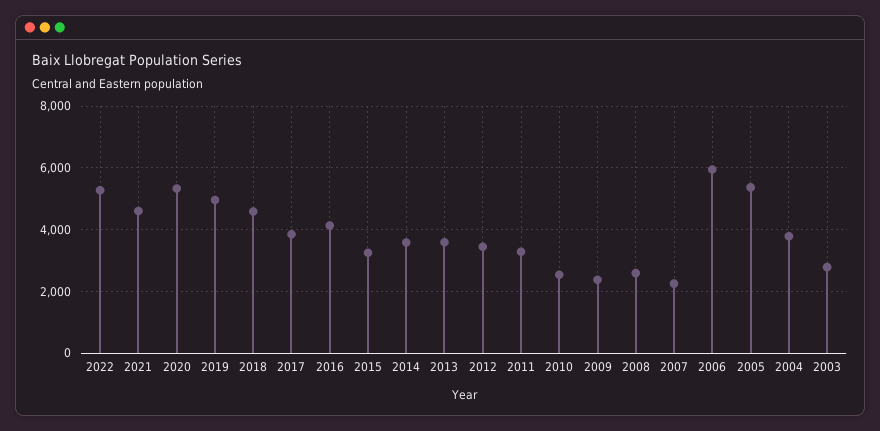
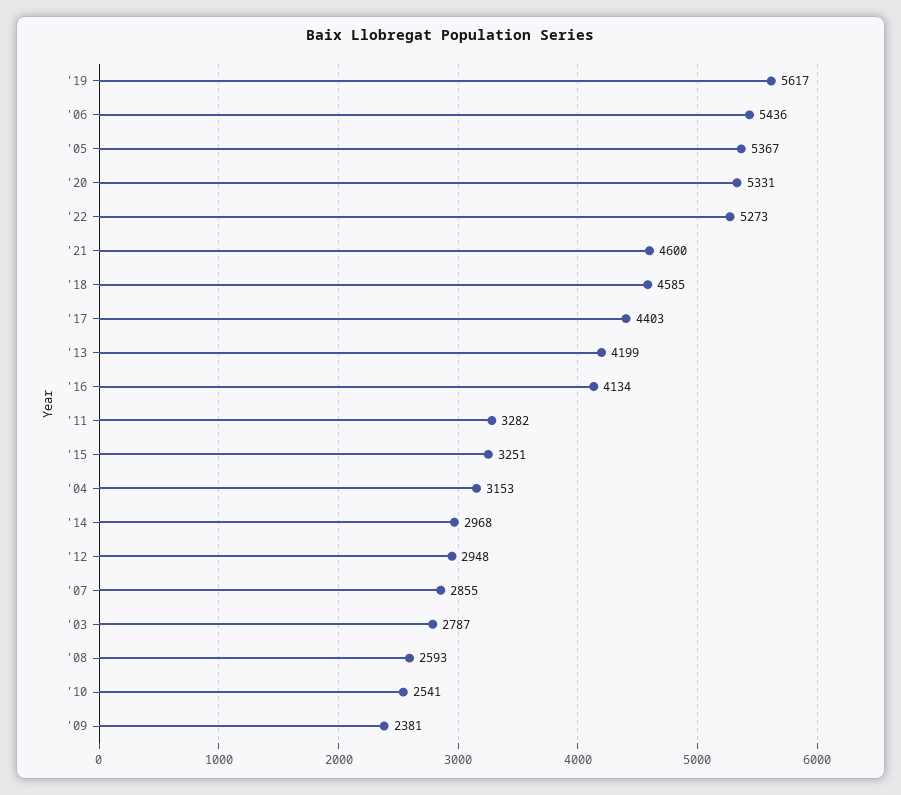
2019: 5000 -> 5617
2017: 3800 -> 4403
2014: 3600 -> 2968
2013: 3600 -> 4199
2012: 3400 -> 2948
2007: 2200 -> 2855
2006: 6000 -> 5436
2004: 3800 -> 3153

